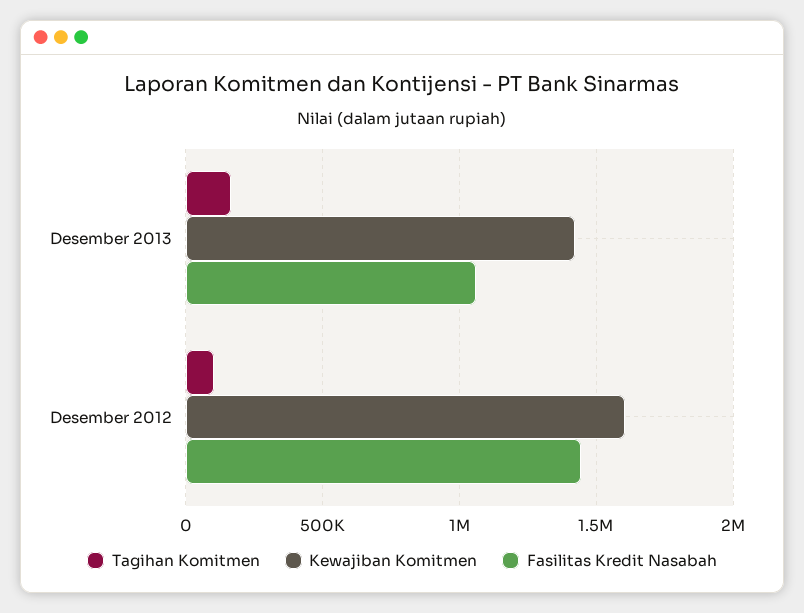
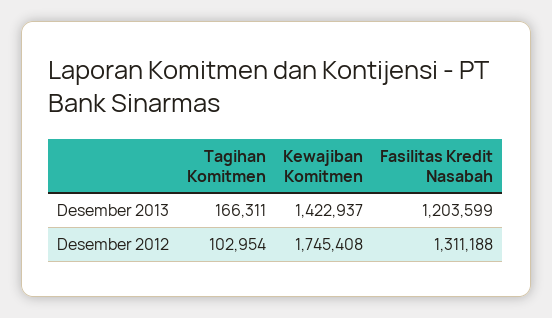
Fasilitas Kredit Nasabah, Desember 2013: 1050000 -> 1203599
Kewajiban Komitmen, Desember 2012: 1600000 -> 1745408
Fasilitas Kredit Nasabah, Desember 2012: 1450000 -> 1311188

